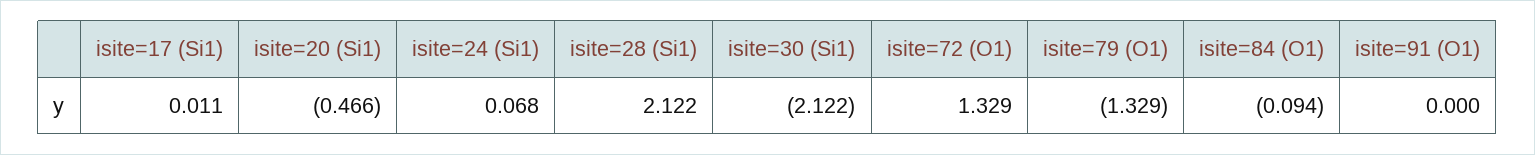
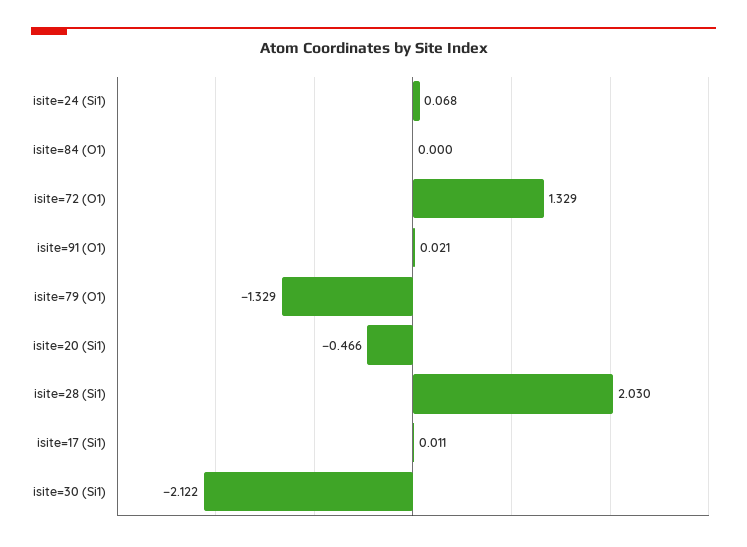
isite=28 (Si1): 2.122 -> 2.03
isite=84 (O1): -0.094 -> 0
isite=91 (O1): 0 -> 0.021

